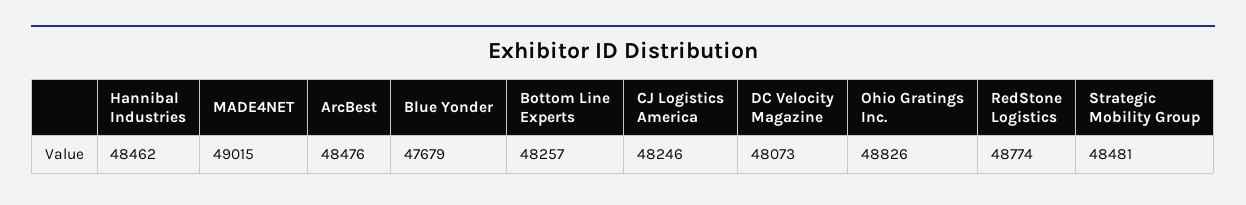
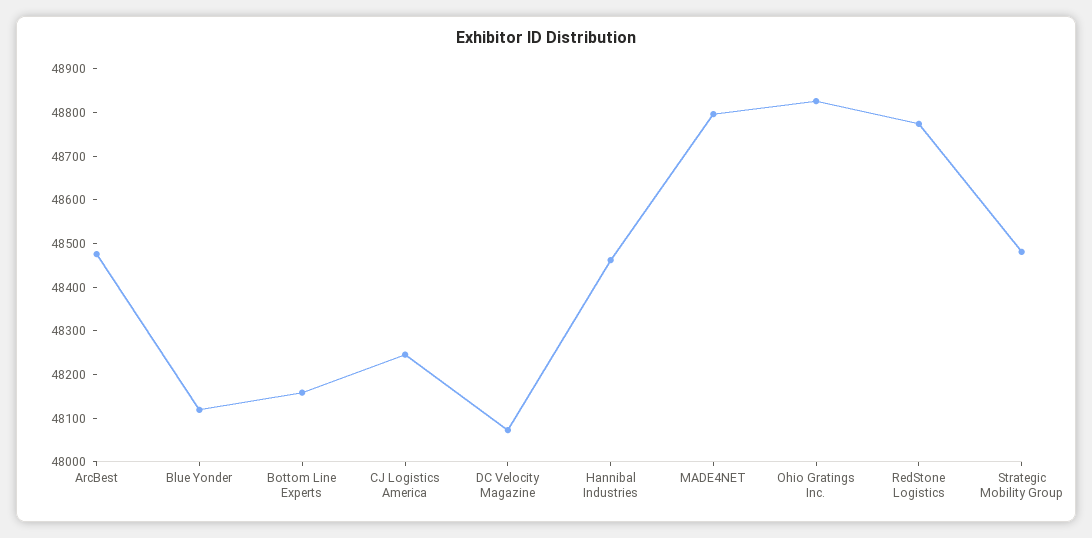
MADE4NET: 49015 -> 48800
Blue Yonder: 47679 -> 48120
Bottom Line Experts: 48257 -> 48160

